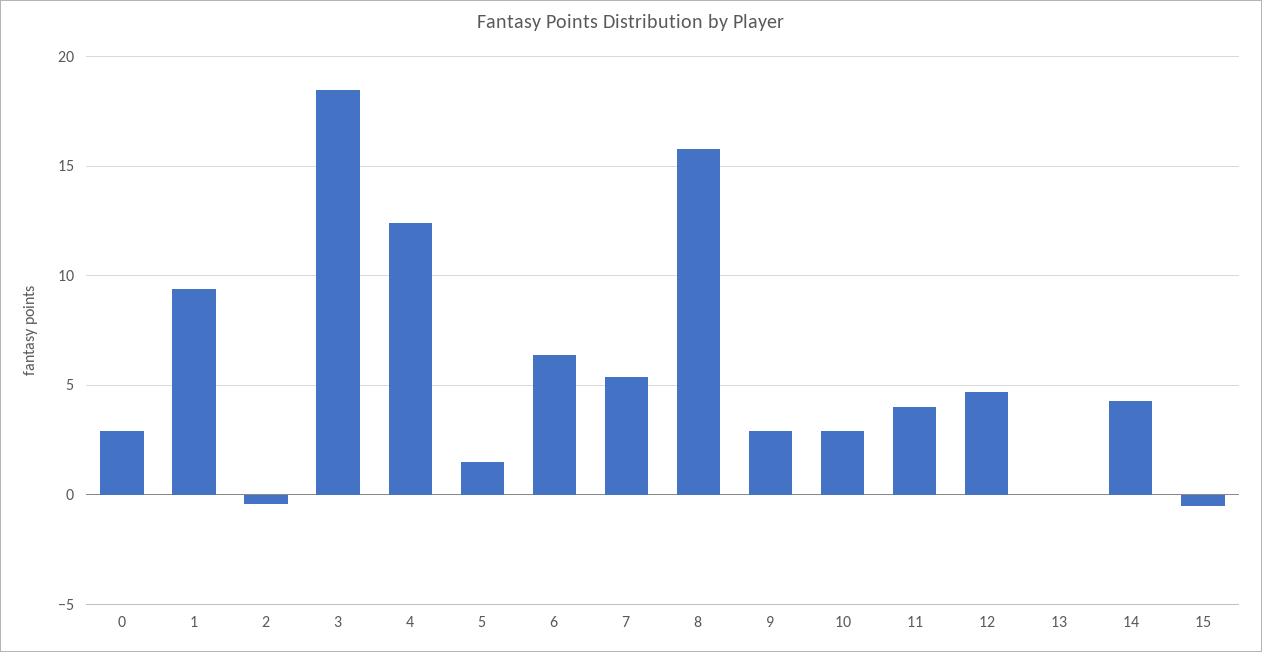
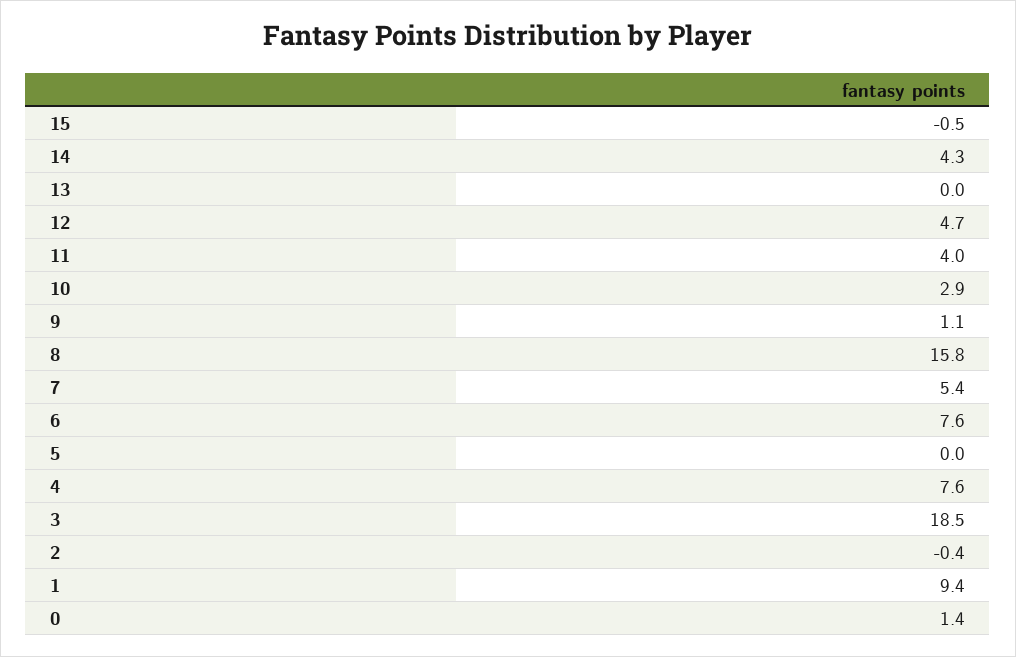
0: 3 -> 1.4
4: 12.5 -> 7.6
5: 1.5 -> 0
6: 6.5 -> 7.6
9: 3 -> 1.1

